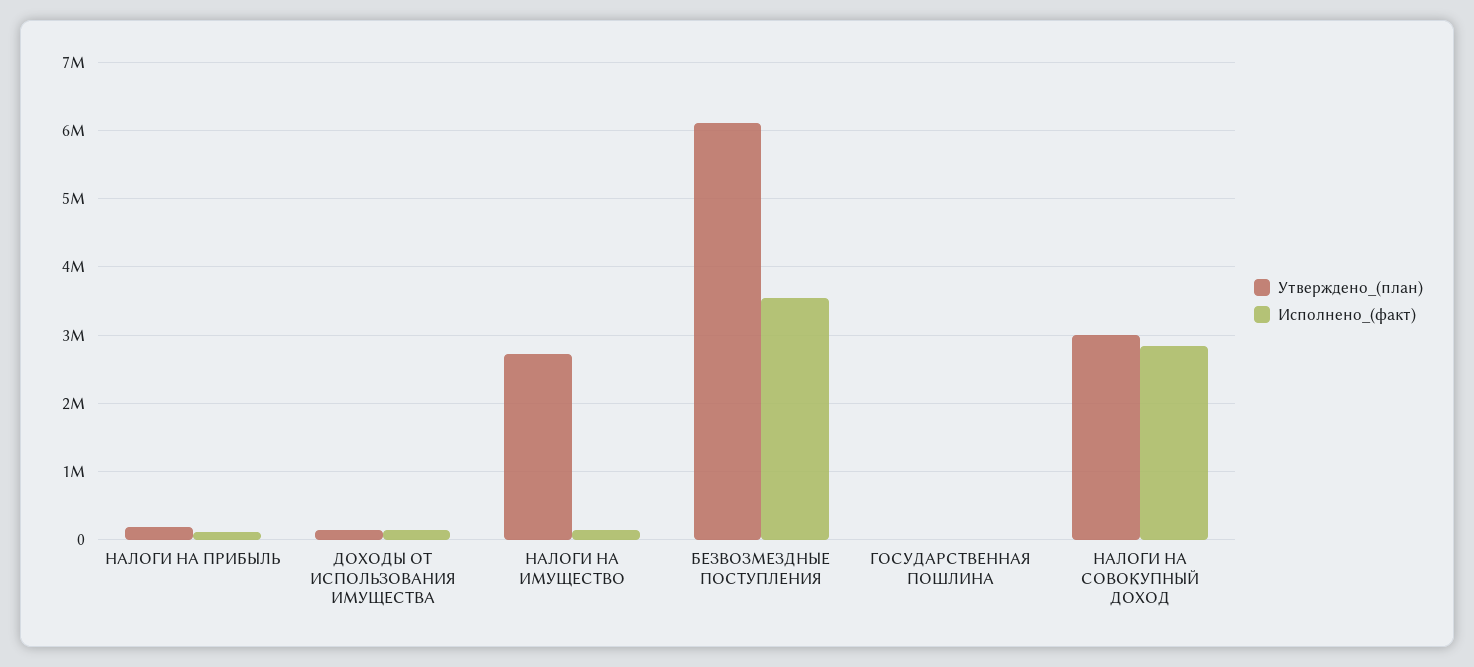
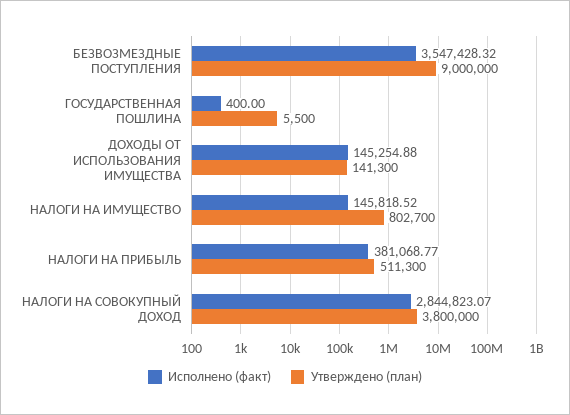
Утверждено_(план), НАЛОГИ НА ПРИБЫЛЬ: 200000 -> 511300
Исполнено_(факт), НАЛОГИ НА ПРИБЫЛЬ: 100000 -> 381068.77
Утверждено_(план), НАЛОГИ НА ИМУЩЕСТВО: 2700000 -> 802700
Утверждено_(план), БЕЗВОЗМЕЗДНЫЕ ПОСТУПЛЕНИЯ: 6100000 -> 9000000
Утверждено_(план), НАЛОГИ НА СОВОКУПНЫЙ ДОХОД: 3000000 -> 3800000

